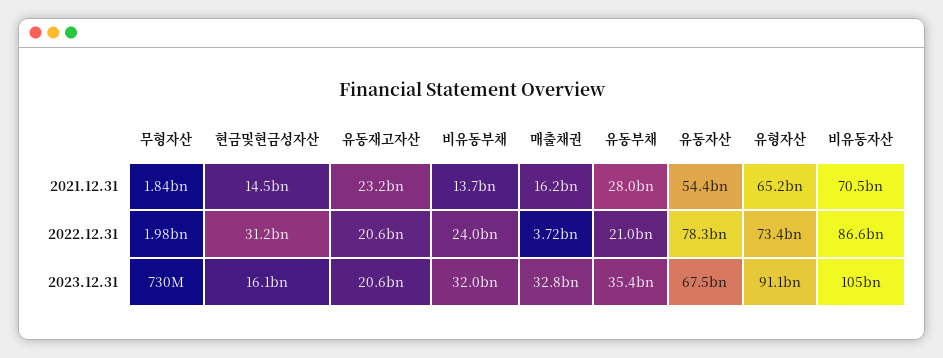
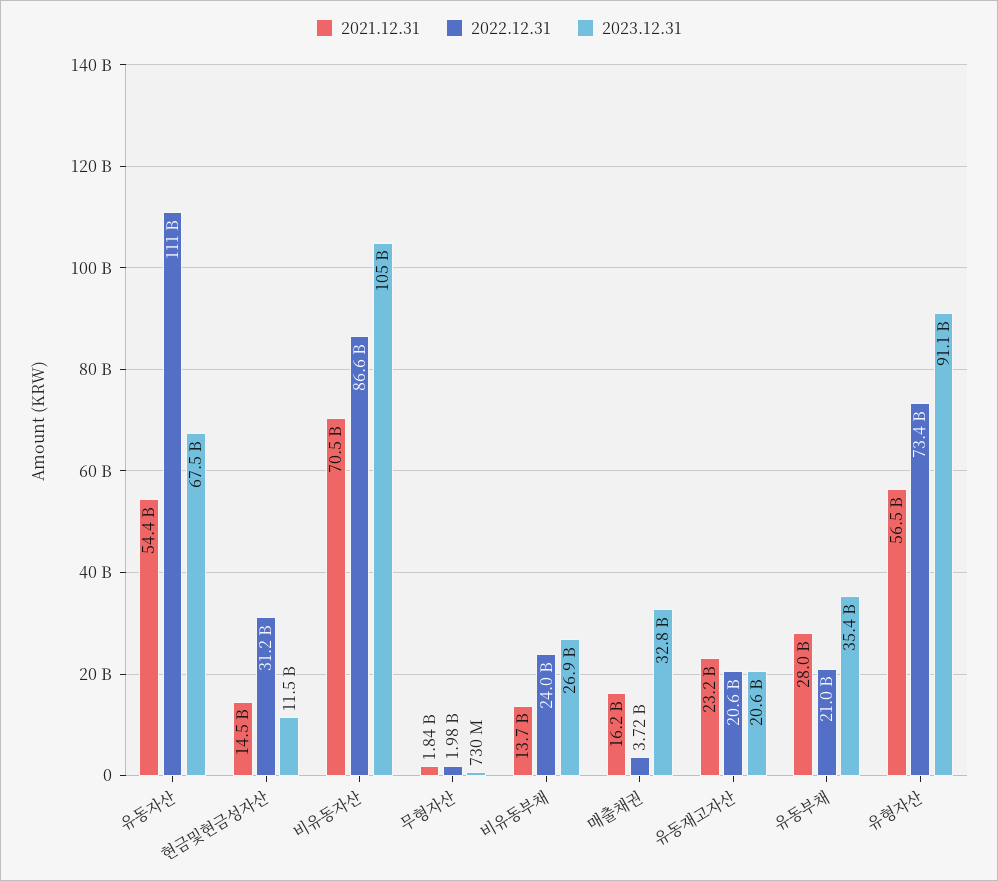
2021.12.31, 유형자산: 65200000000 -> 56500000000
2022.12.31, 유동자산: 78300000000 -> 111000000000
2023.12.31, 현금및현금성자산: 16100000000 -> 11500000000
2023.12.31, 비유동부채: 32000000000 -> 26900000000

